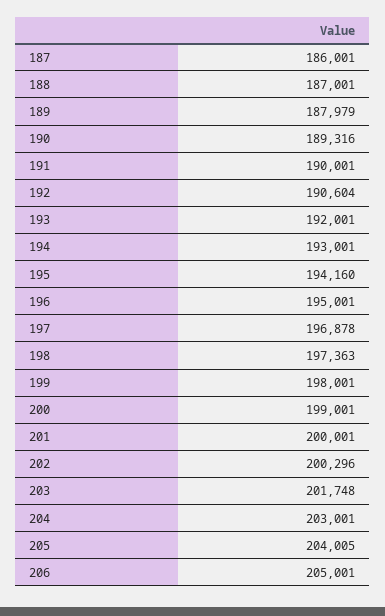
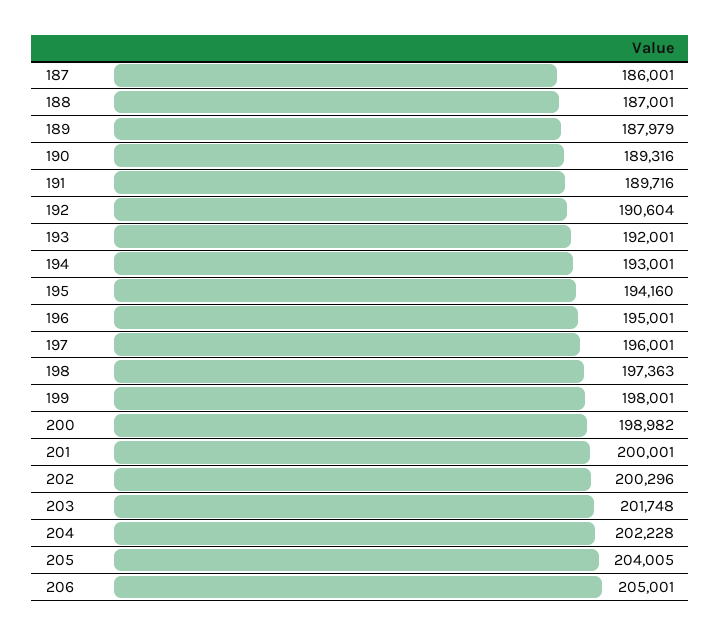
191: 190001 -> 189716
197: 196878 -> 196001
200: 199001 -> 198982
204: 203001 -> 202228

